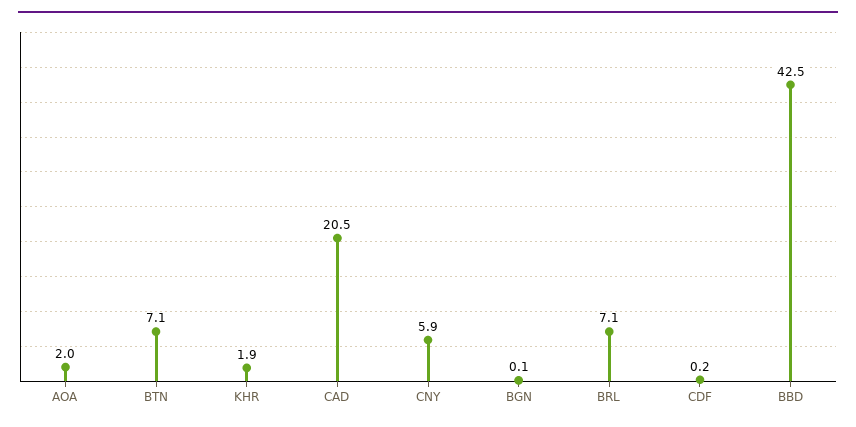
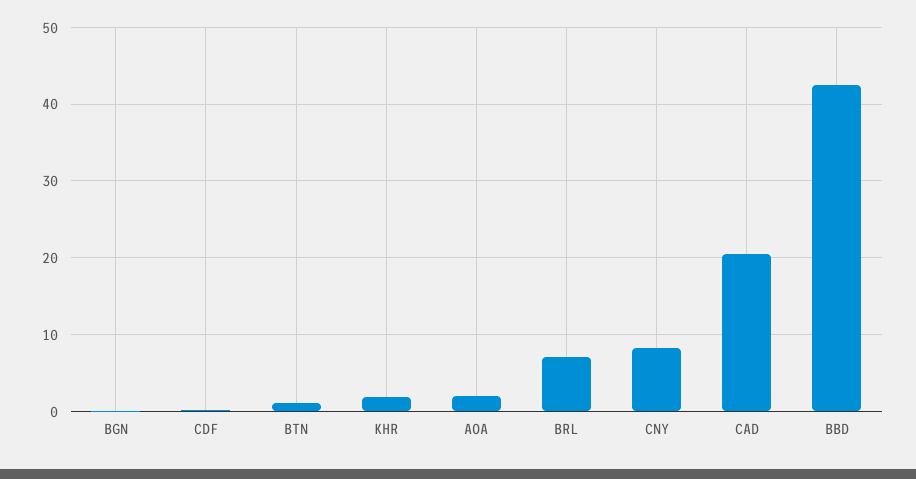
BTN: 7.1 -> 1
CNY: 5.9 -> 8

